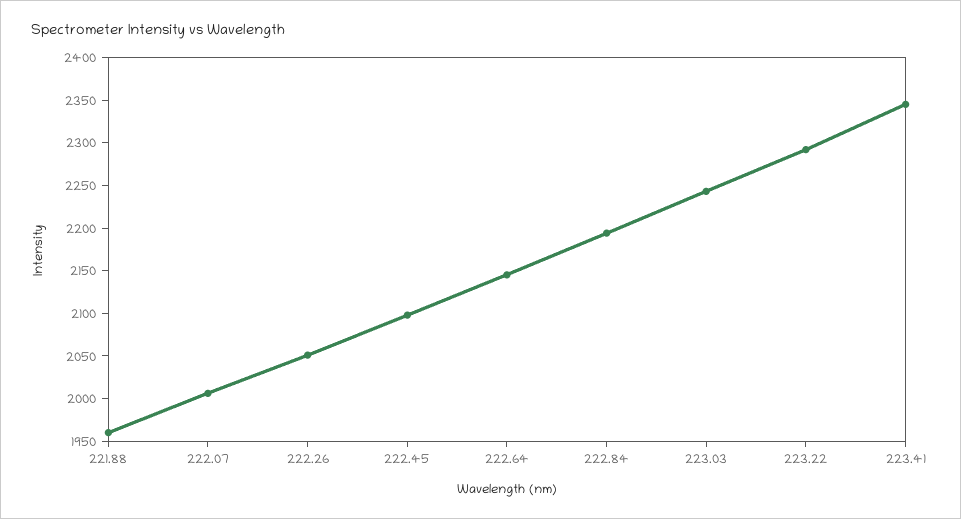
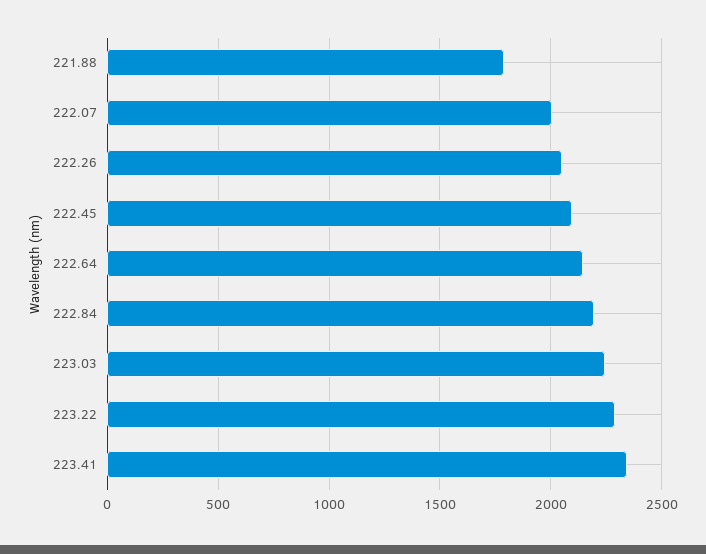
221.88: 1960 -> 1800

